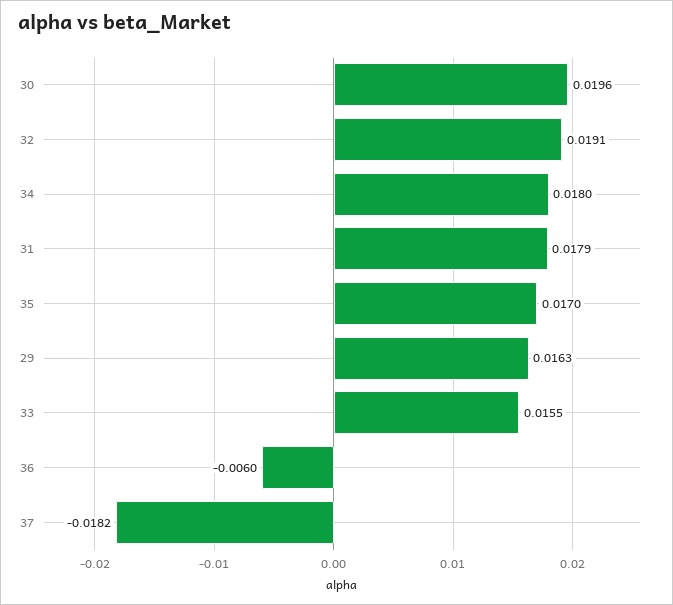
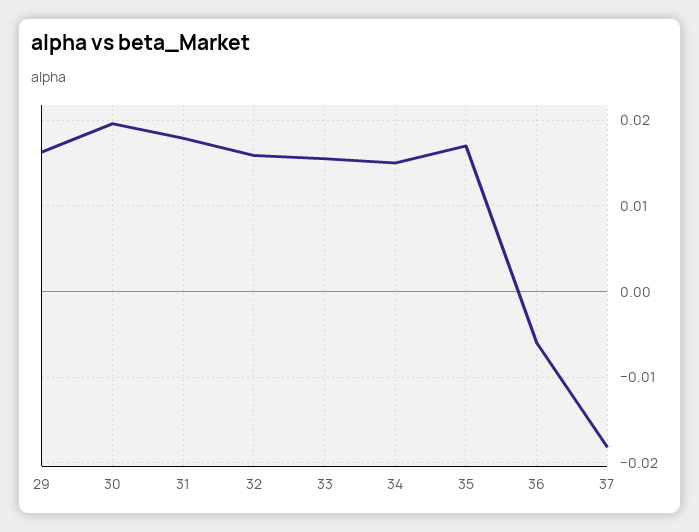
32: 0.0191 -> 0.016
34: 0.018 -> 0.015

